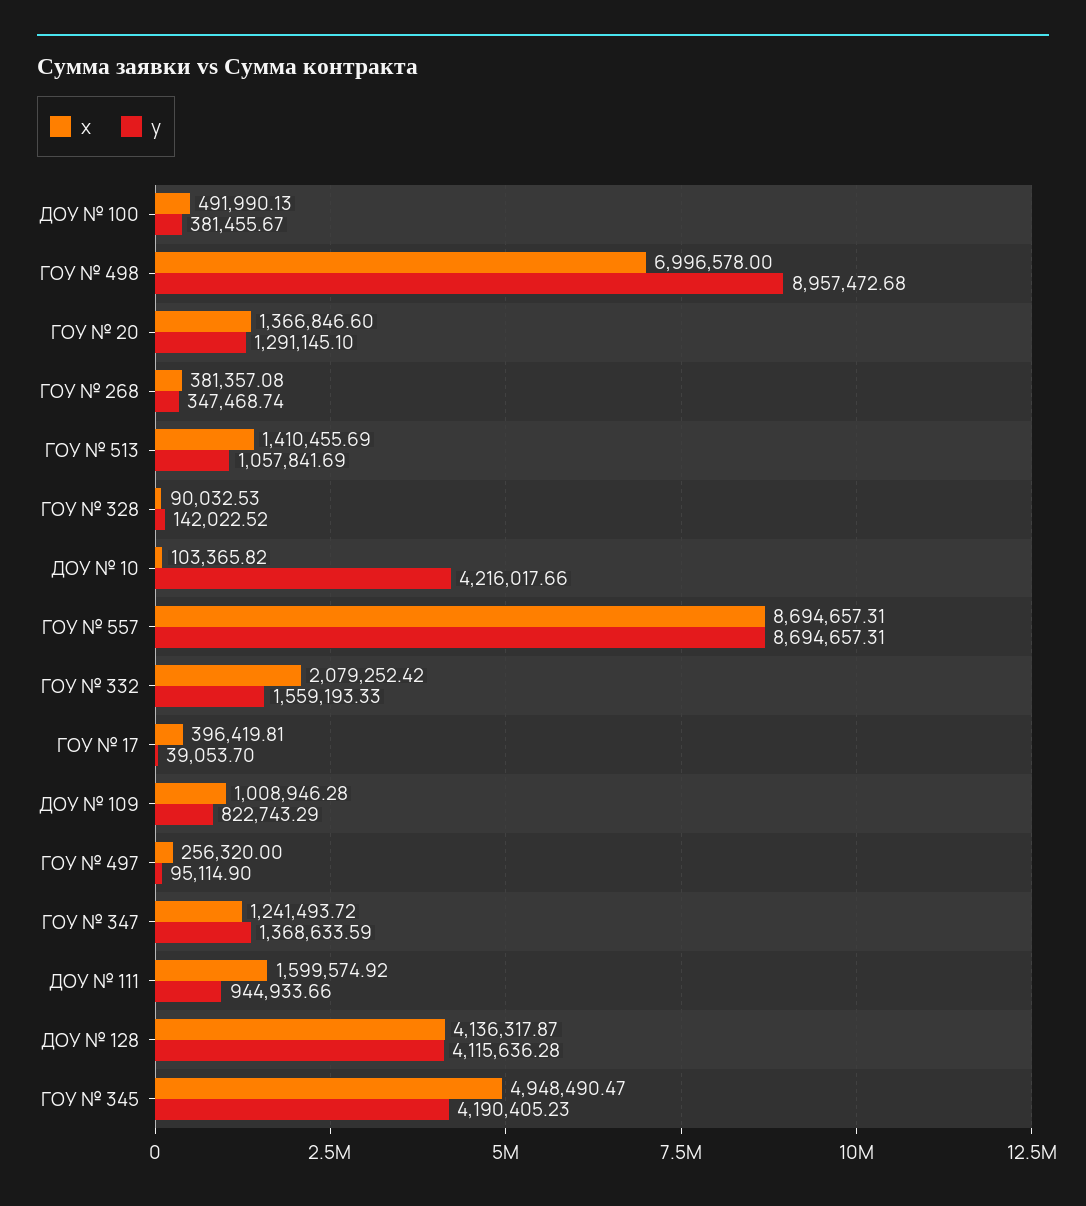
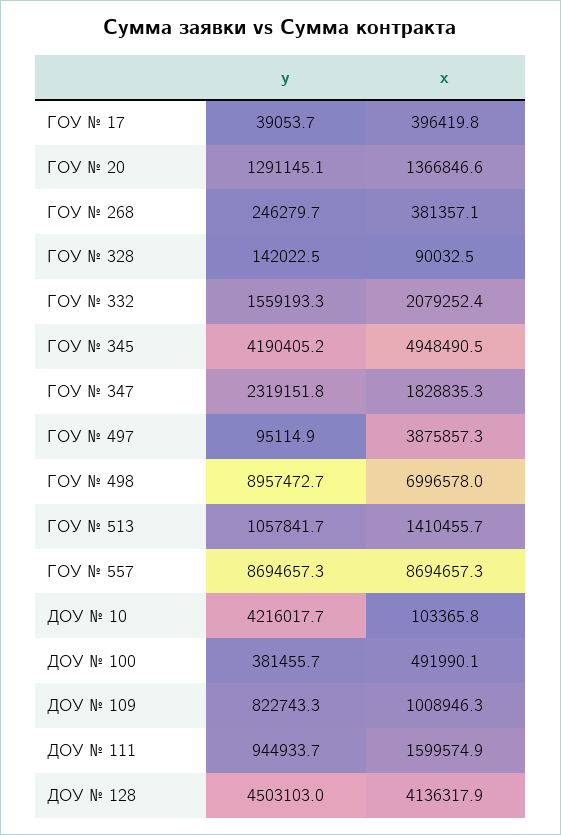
y, ГОУ № 268: 347468.74 -> 246279.7
x, ГОУ № 497: 256320 -> 3875857.3
x, ГОУ № 347: 1241493.72 -> 1828835.3
y, ГОУ № 347: 1368633.59 -> 2319151.8
y, ДОУ № 128: 4115636.28 -> 4503103

